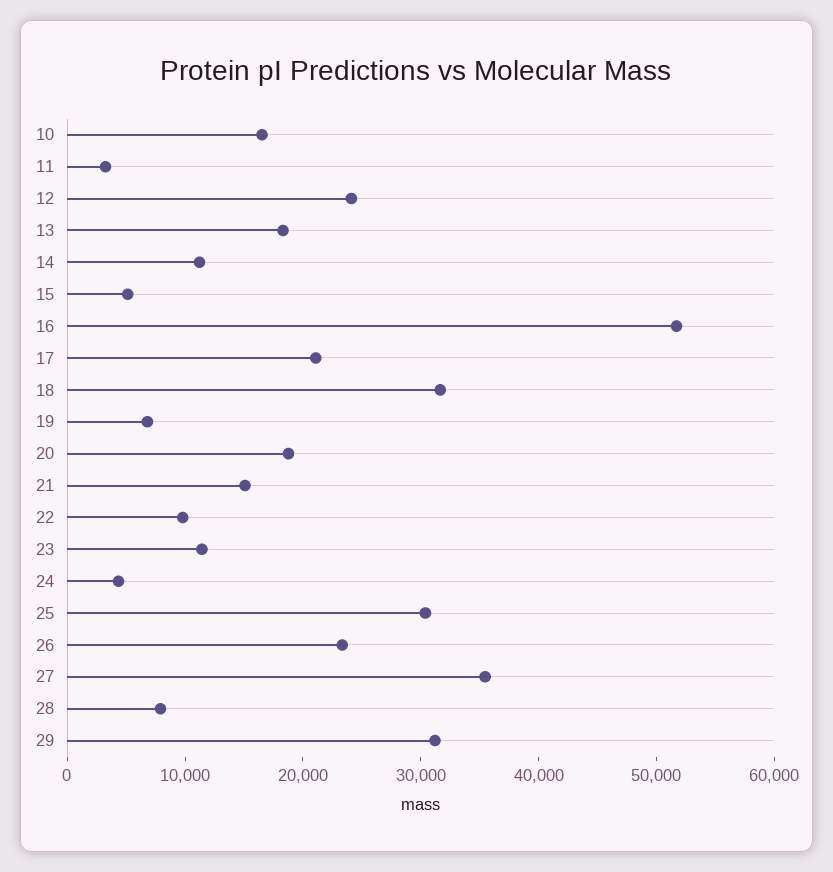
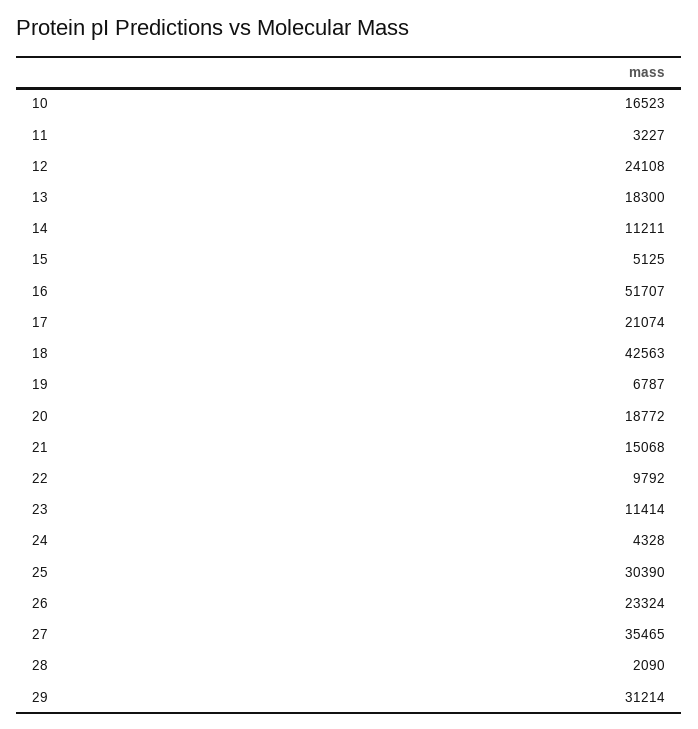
18: 32000 -> 42563
28: 8000 -> 2090

